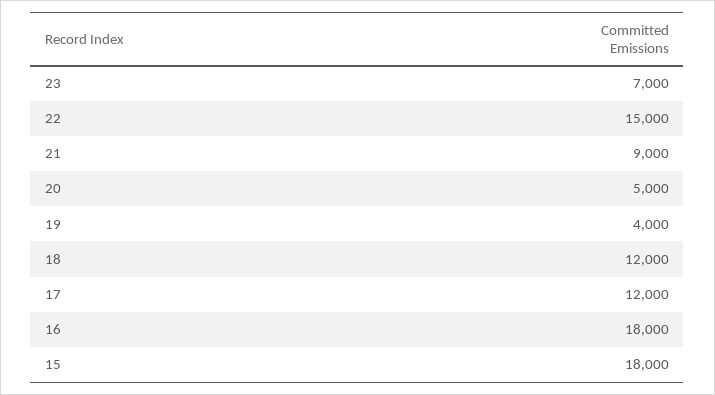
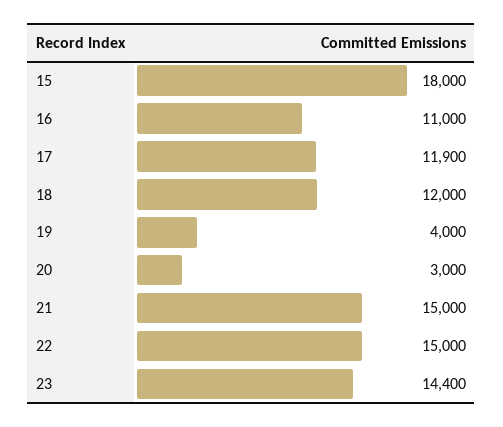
23: 7000 -> 14400
21: 9000 -> 15000
20: 5000 -> 3000
17: 12000 -> 11900
16: 18000 -> 11000

